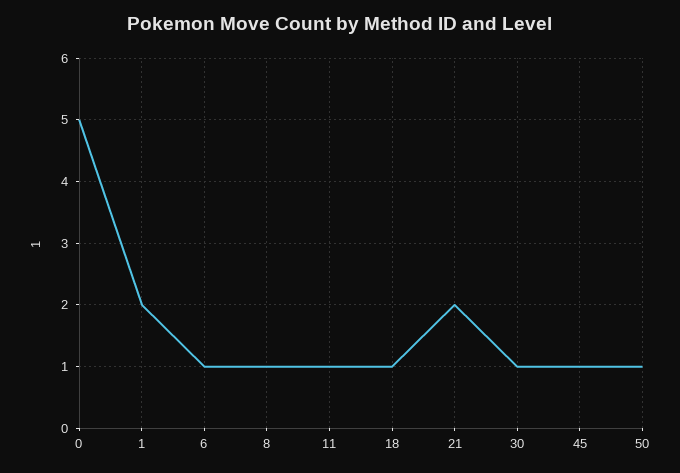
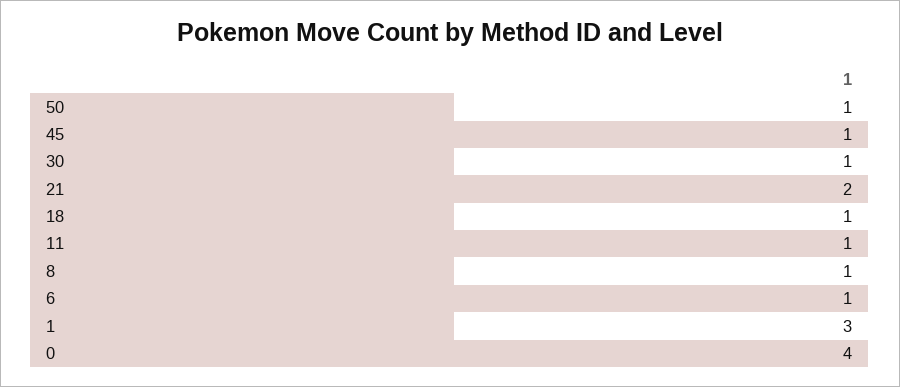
0: 5 -> 4
1: 2 -> 3

